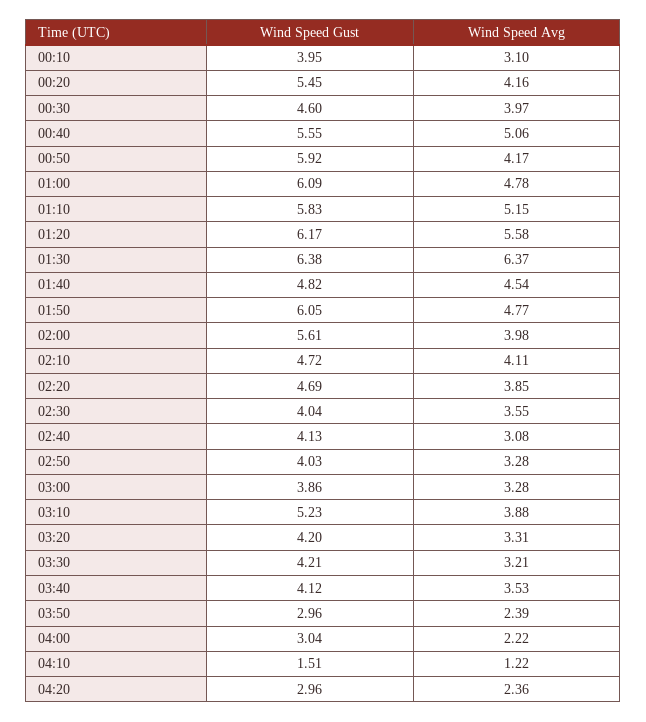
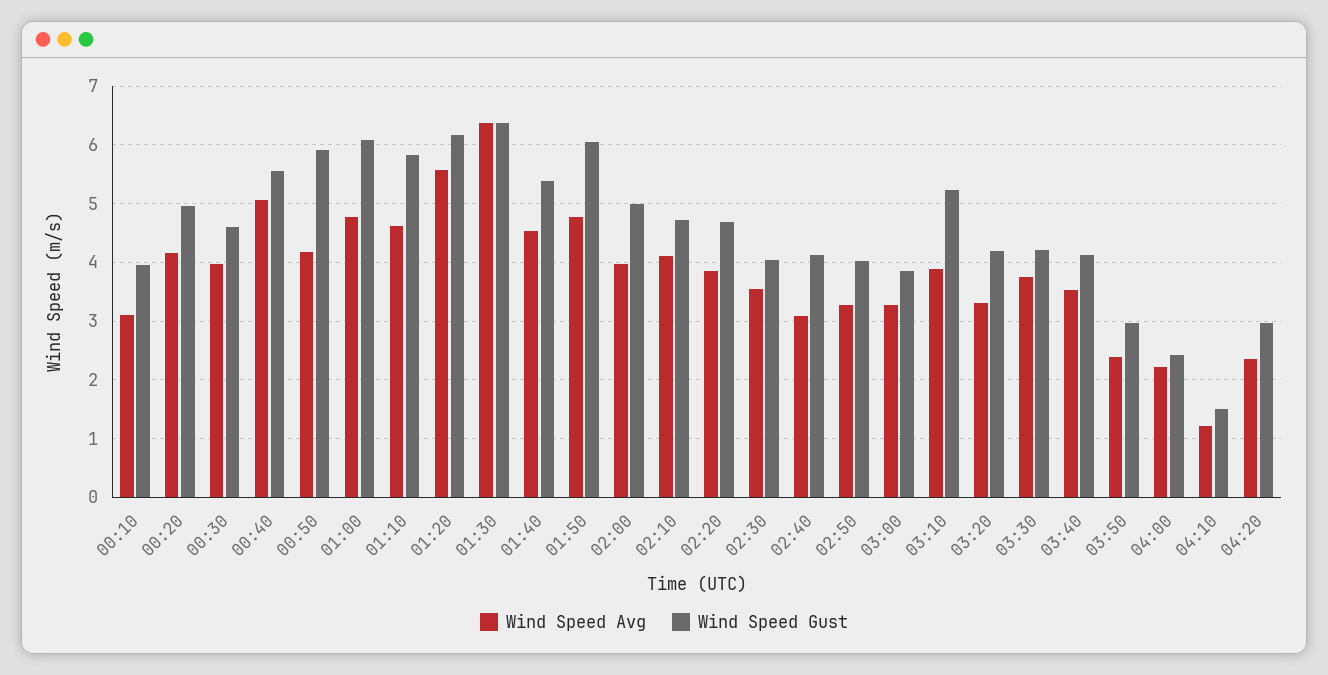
Wind Speed Gust, 00:20: 5.45 -> 5
Wind Speed Avg, 01:10: 5.15 -> 4.6
Wind Speed Gust, 01:40: 4.82 -> 5.4
Wind Speed Gust, 02:00: 5.61 -> 5
Wind Speed Avg, 03:30: 3.21 -> 3.8
Wind Speed Gust, 04:00: 3.04 -> 2.4

